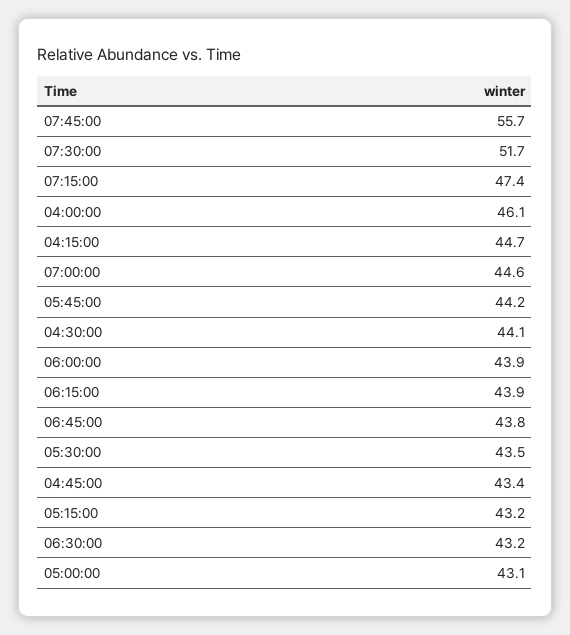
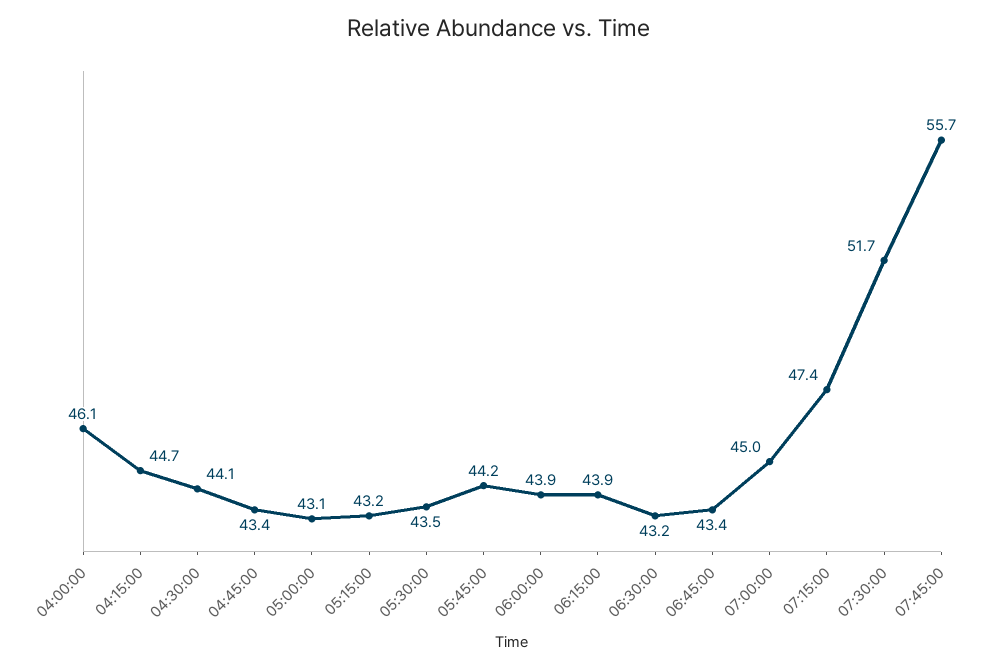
07:00:00: 44.6 -> 45
06:45:00: 43.8 -> 43.4

